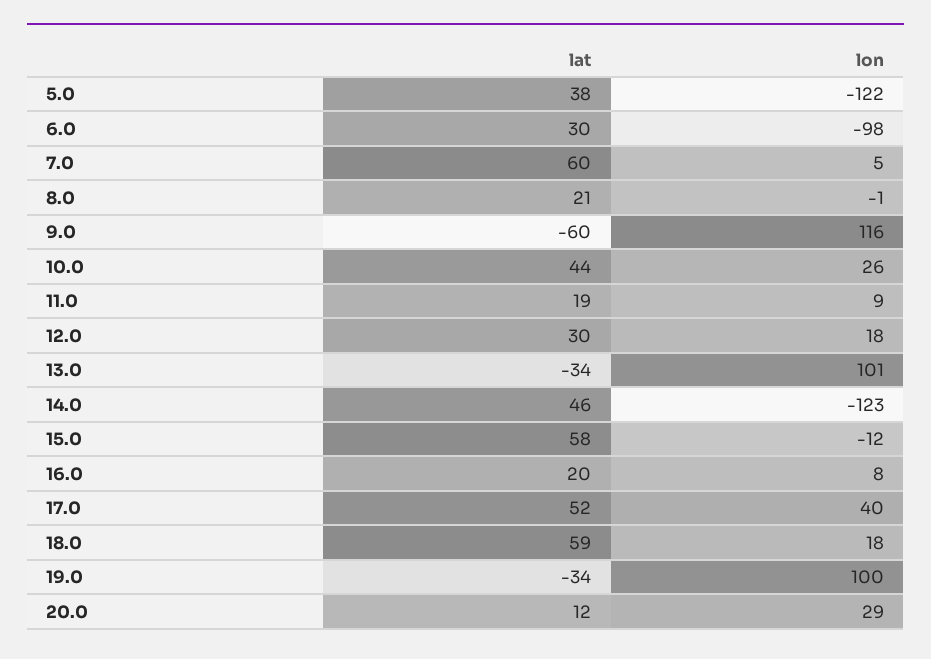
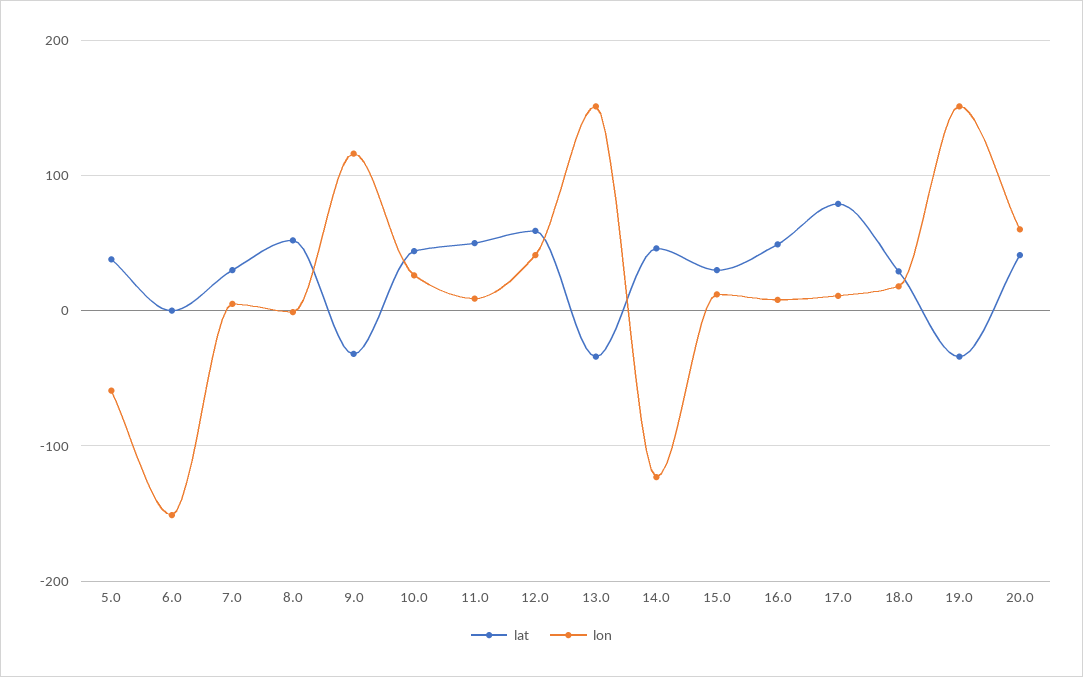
lon, 5.0: -122 -> -60
lat, 6.0: 30 -> 0
lon, 6.0: -98 -> -150
lat, 7.0: 60 -> 30
lat, 8.0: 21 -> 50
lat, 9.0: -60 -> -30
lat, 11.0: 19 -> 50
lat, 12.0: 30 -> 60
lon, 12.0: 18 -> 40
lon, 13.0: 101 -> 150
lat, 15.0: 58 -> 30
lon, 15.0: -12 -> 10
lat, 16.0: 20 -> 50
lat, 17.0: 52 -> 80
lon, 17.0: 40 -> 10
lat, 18.0: 59 -> 30
lon, 19.0: 100 -> 150
lat, 20.0: 12 -> 40
lon, 20.0: 29 -> 60

